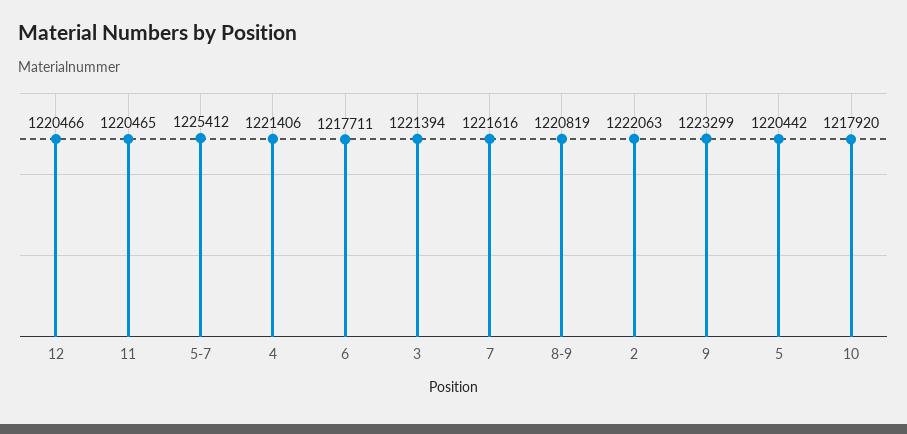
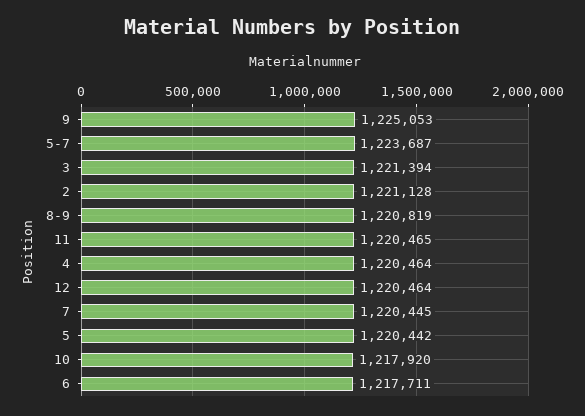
12: 1220466 -> 1220464
5-7: 1225412 -> 1223687
4: 1221406 -> 1220464
7: 1221616 -> 1220445
2: 1222063 -> 1221128
9: 1223299 -> 1225053

